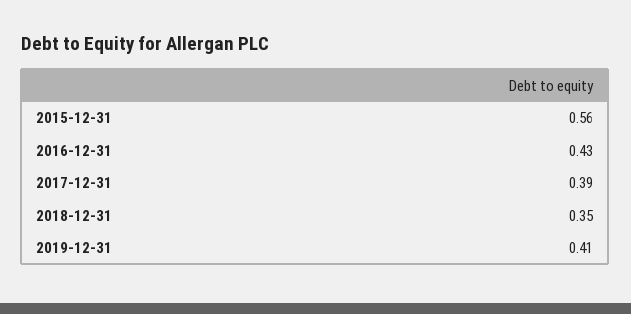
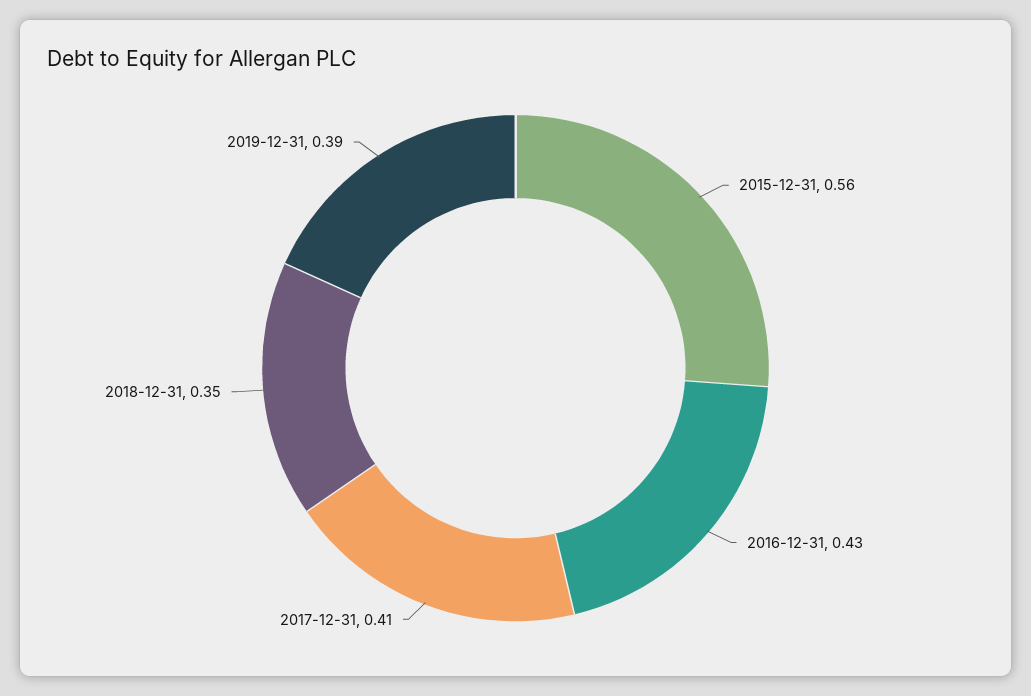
2017-12-31: 0.39 -> 0.41
2019-12-31: 0.41 -> 0.39

